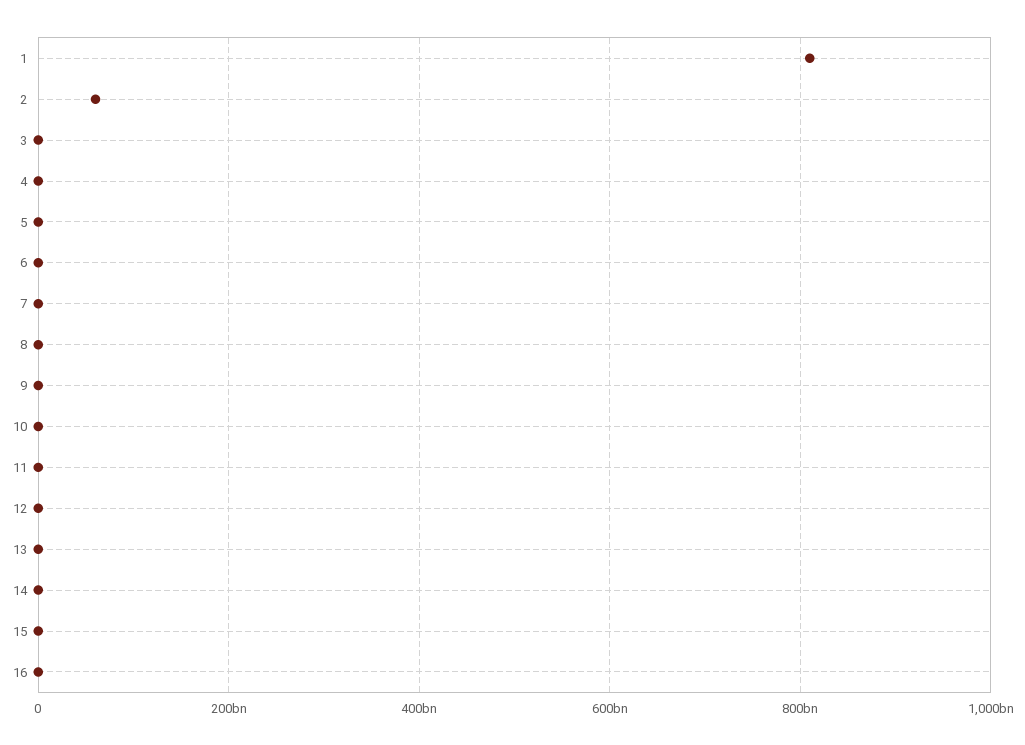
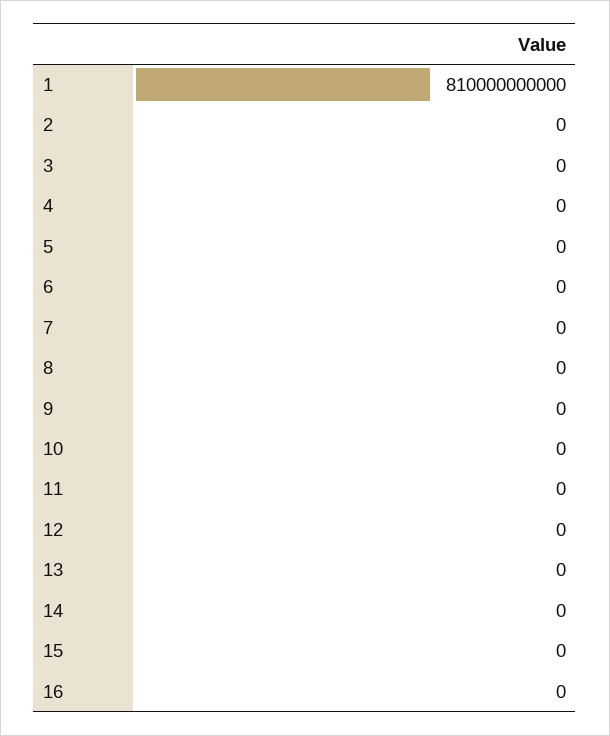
2: 60000000000 -> 0

